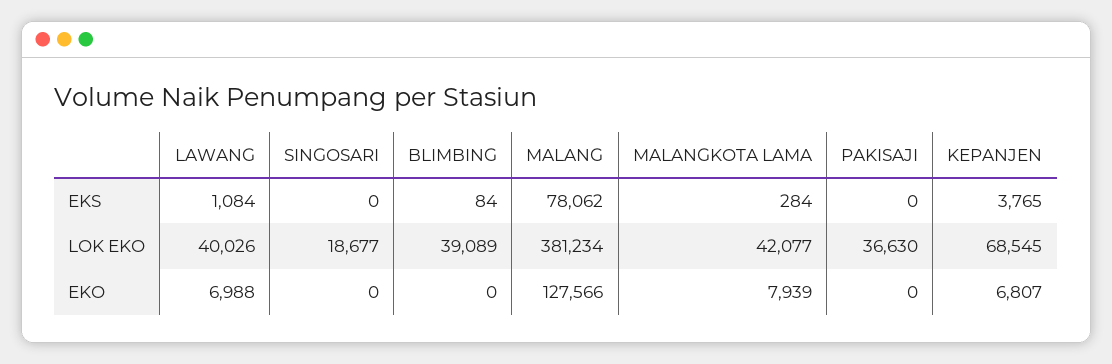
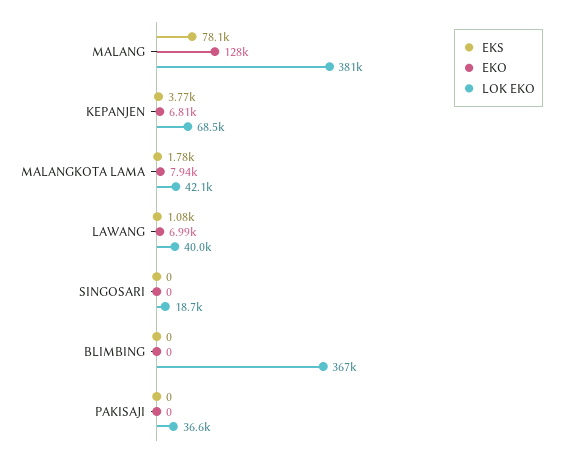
EKS, BLIMBING: 84 -> 0
EKS, MALANGKOTA LAMA: 284 -> 1780
LOK EKO, BLIMBING: 39089 -> 367000

